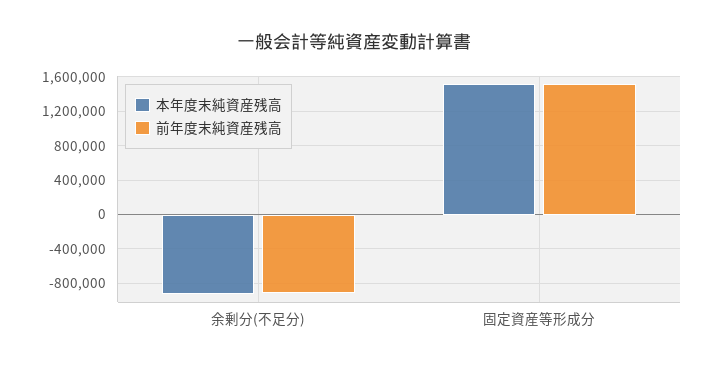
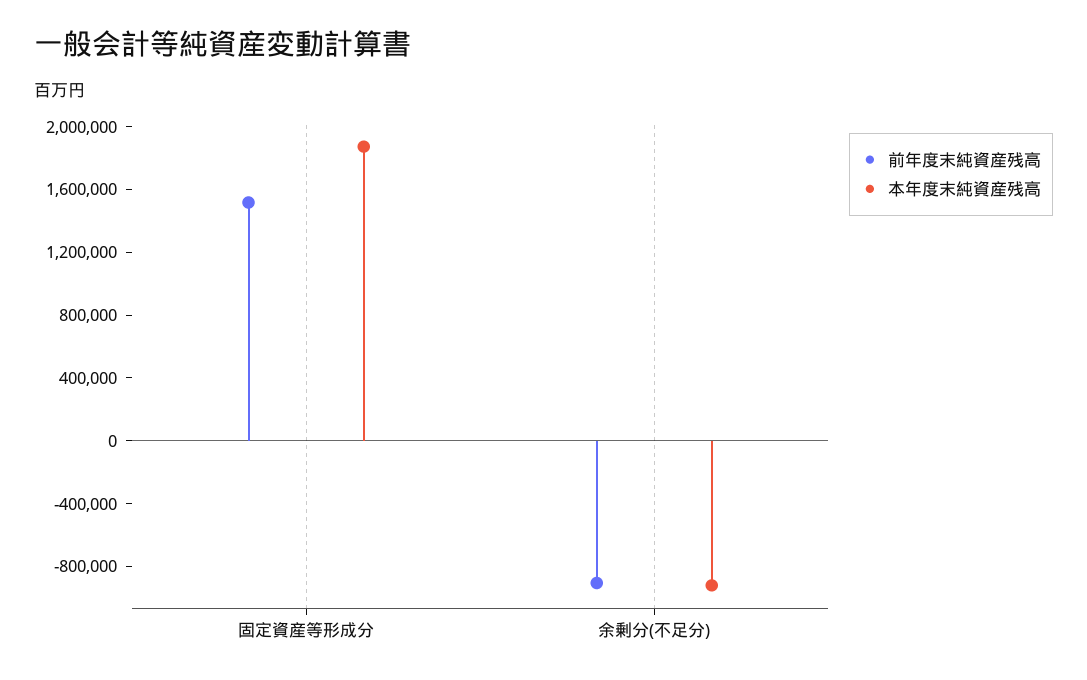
本年度末純資産残高, 固定資産等形成分: 1500000 -> 1900000

